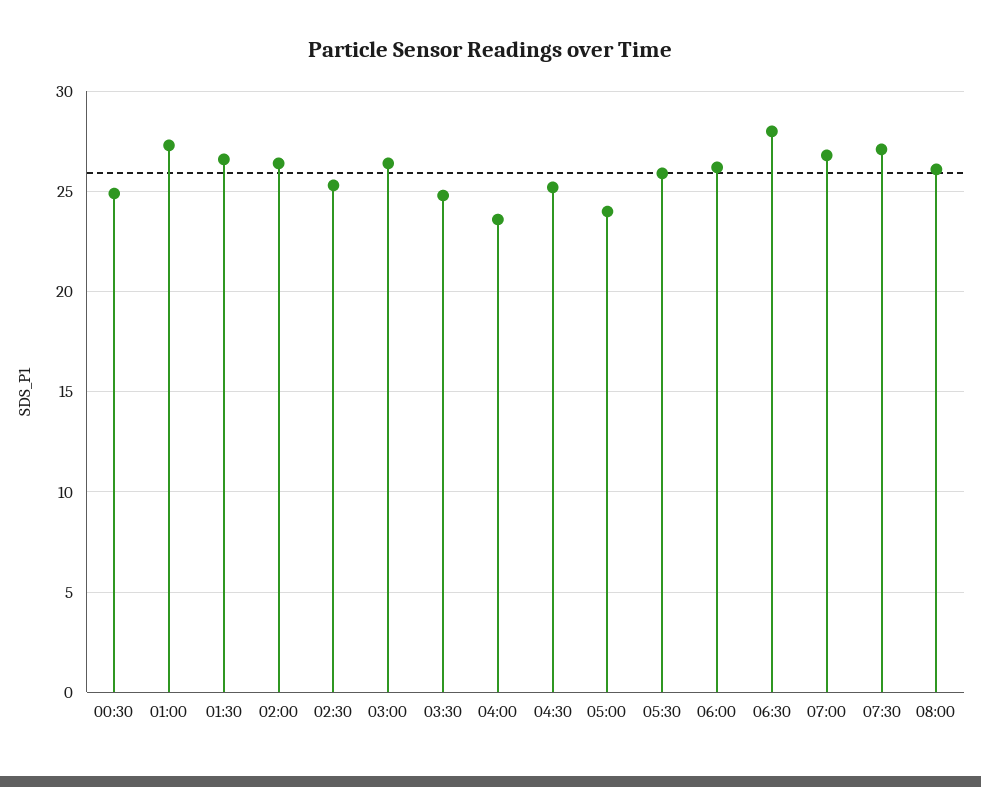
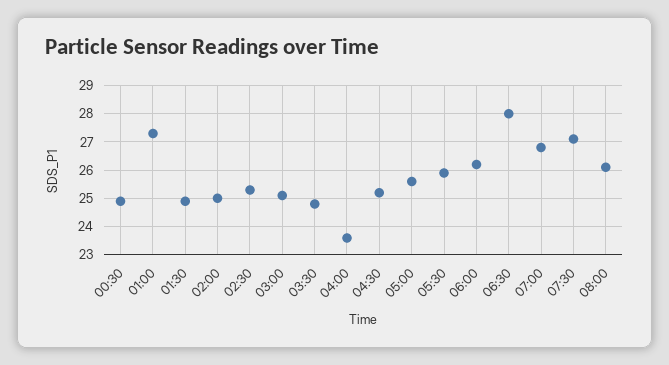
01:30: 26.5 -> 25
02:00: 26.5 -> 25
03:00: 26.5 -> 25
05:00: 24 -> 25.5

